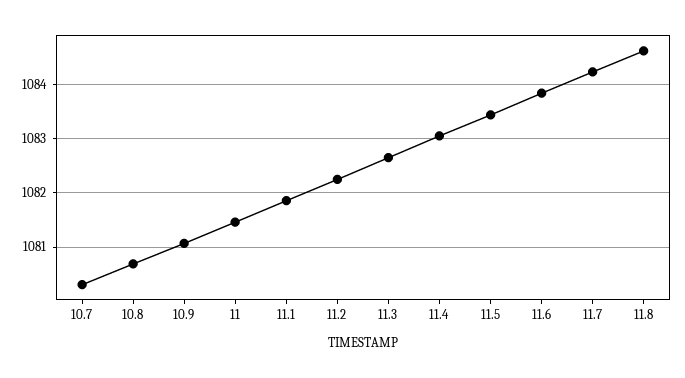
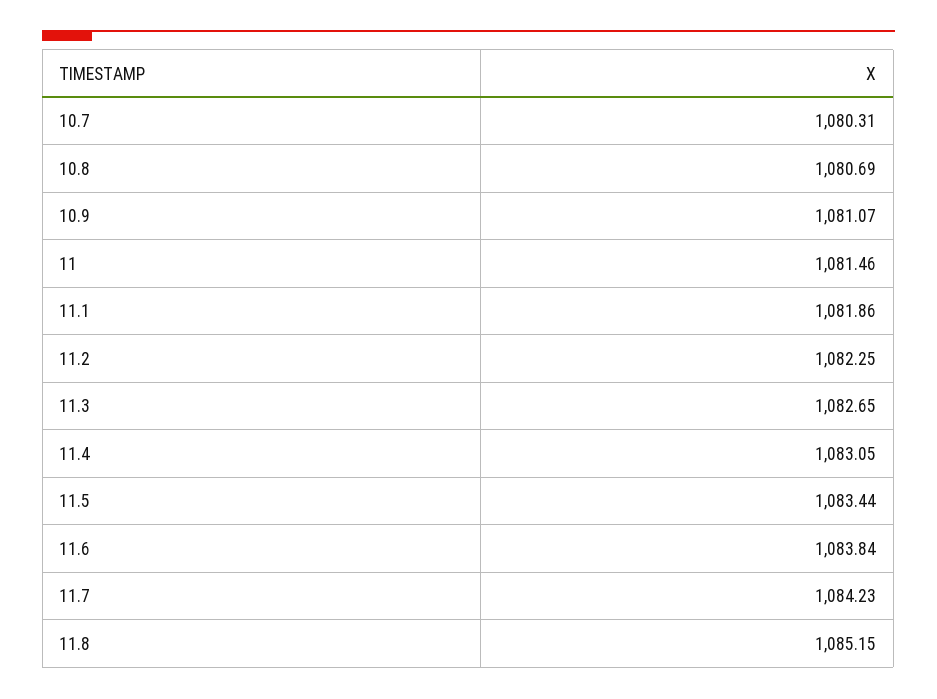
11.8: 1084.6 -> 1085.15

